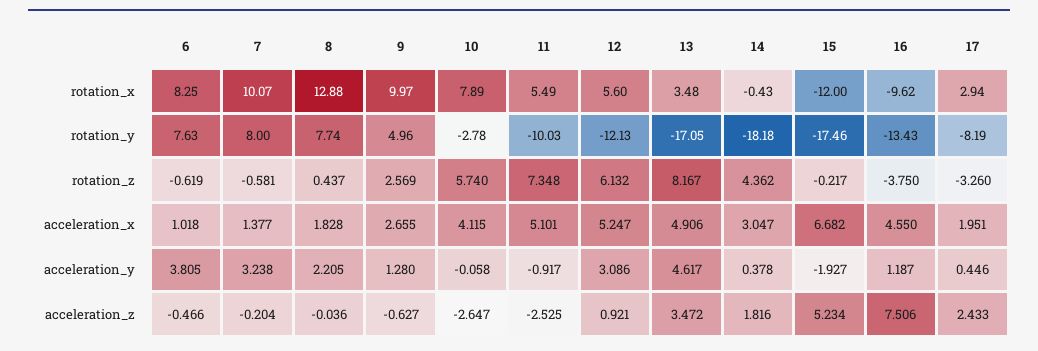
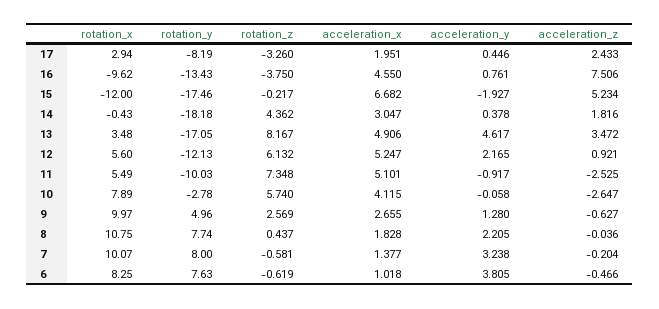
8, rotation_x: 12.88 -> 10.75
12, acceleration_y: 3.086 -> 2.165
16, acceleration_y: 1.187 -> 0.761

